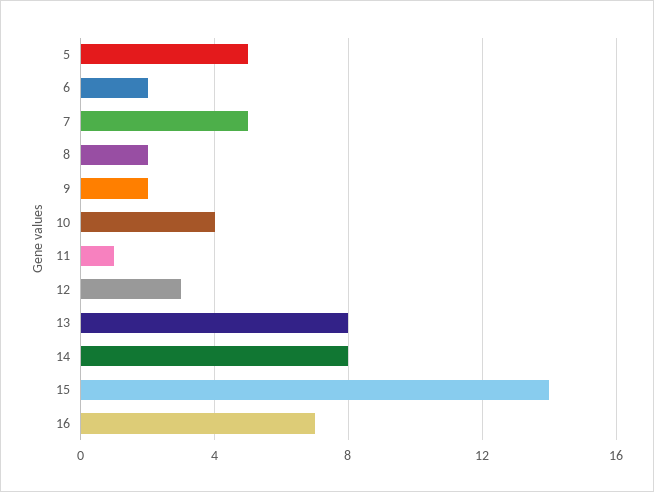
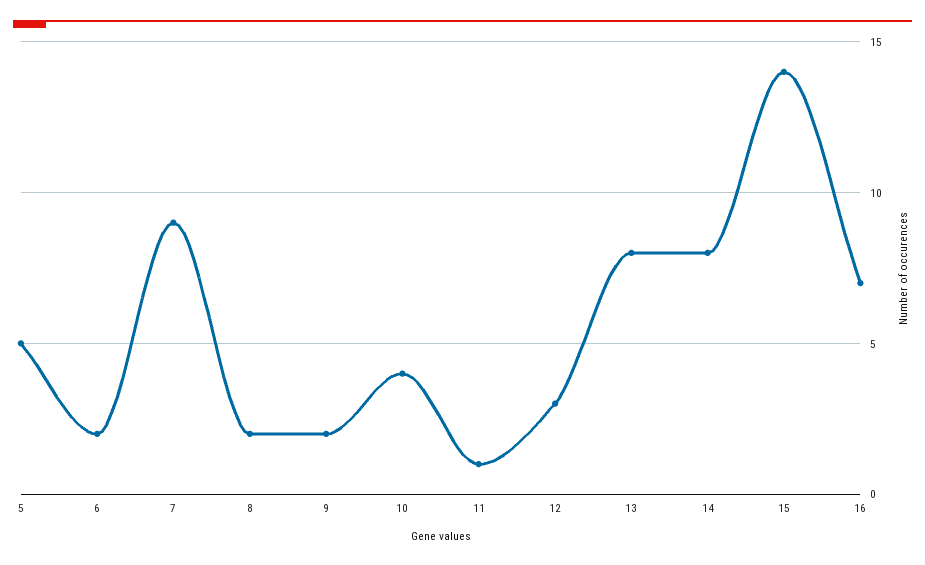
7: 5 -> 9

